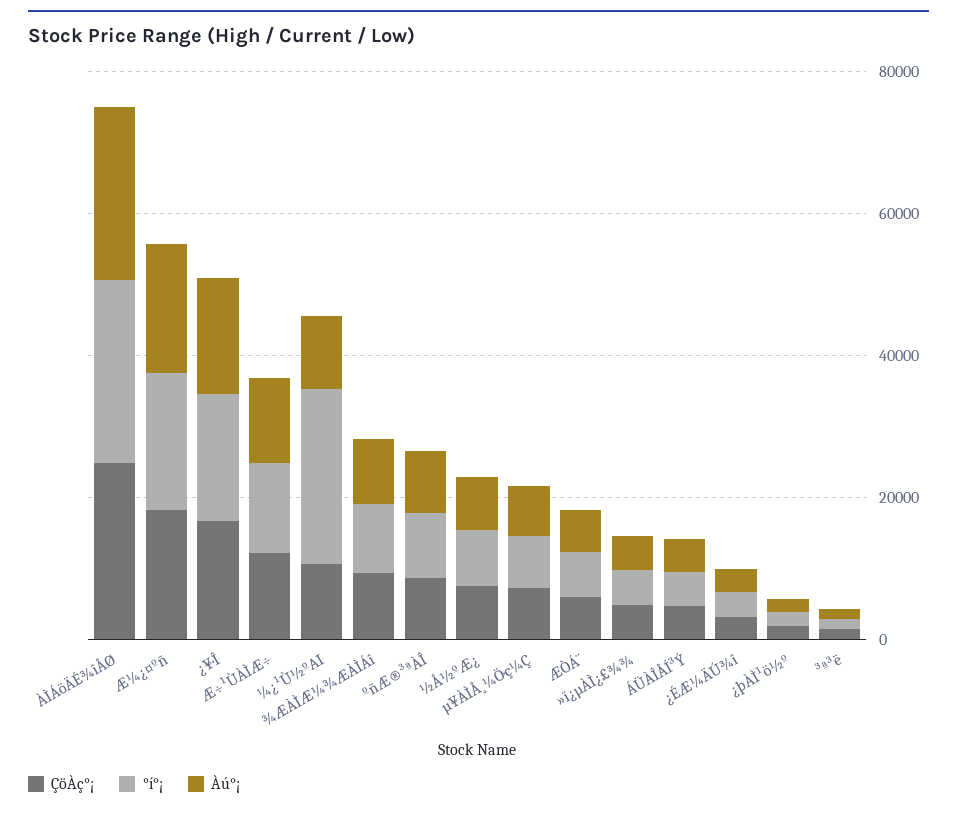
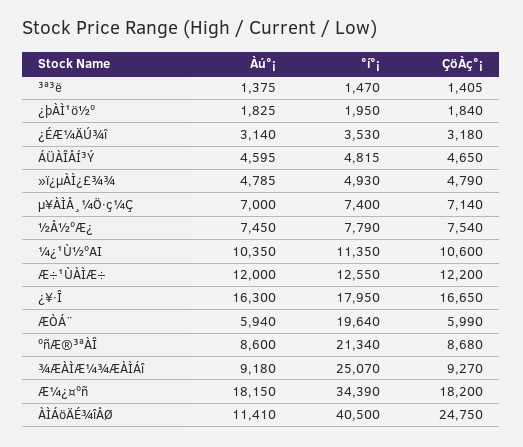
°í°¡, ÀÌÁöÄÉ¾îÅØ: 25000 -> 40500
Àú°¡, ÀÌÁöÄÉ¾îÅØ: 25000 -> 11410
°í°¡, Æ¼¿¤ºñ: 20000 -> 34390
°í°¡, ¼¿¹Ù½ºAI: 25000 -> 11350
°í°¡, ¾ÆÀÌÆ¼¾ÆÀÌÁî: 10000 -> 25070
°í°¡, ºñÆ®³ªÀÎ: 10000 -> 21340
°í°¡, ÆÒÁ¨: 5000 -> 19640

